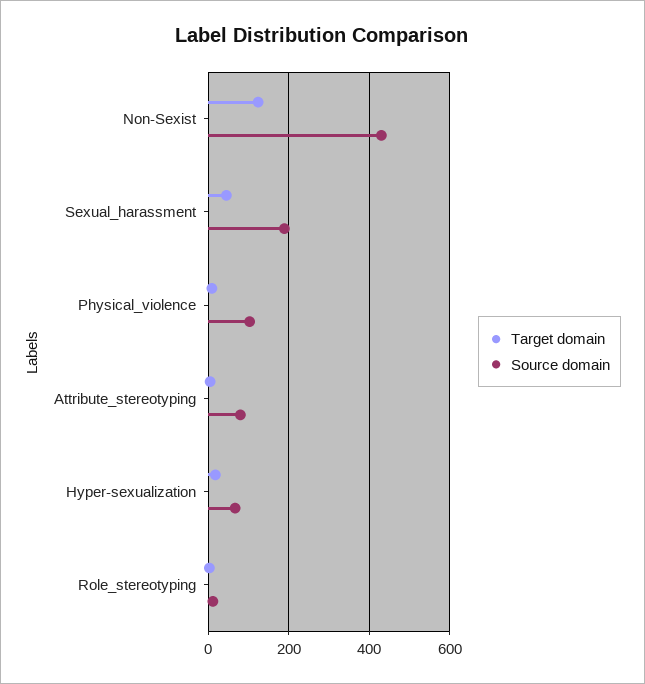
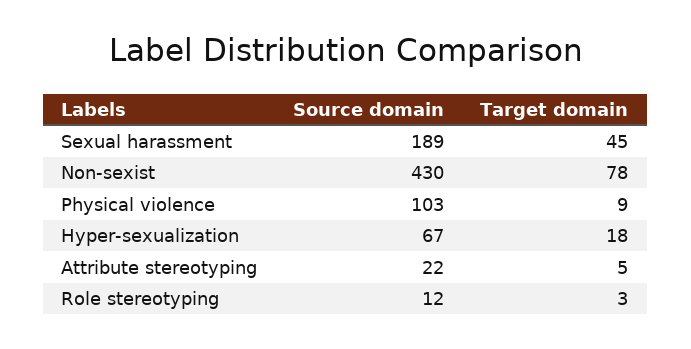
Target domain, Non-Sexist: 120 -> 78
Source domain, Attribute_stereotyping: 80 -> 22

